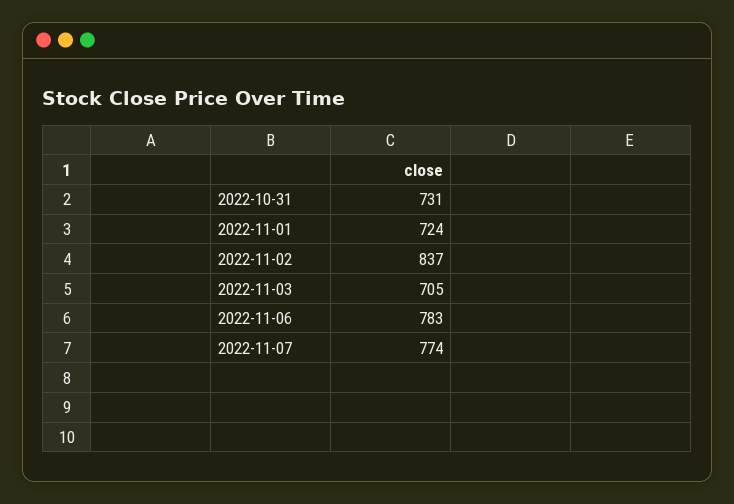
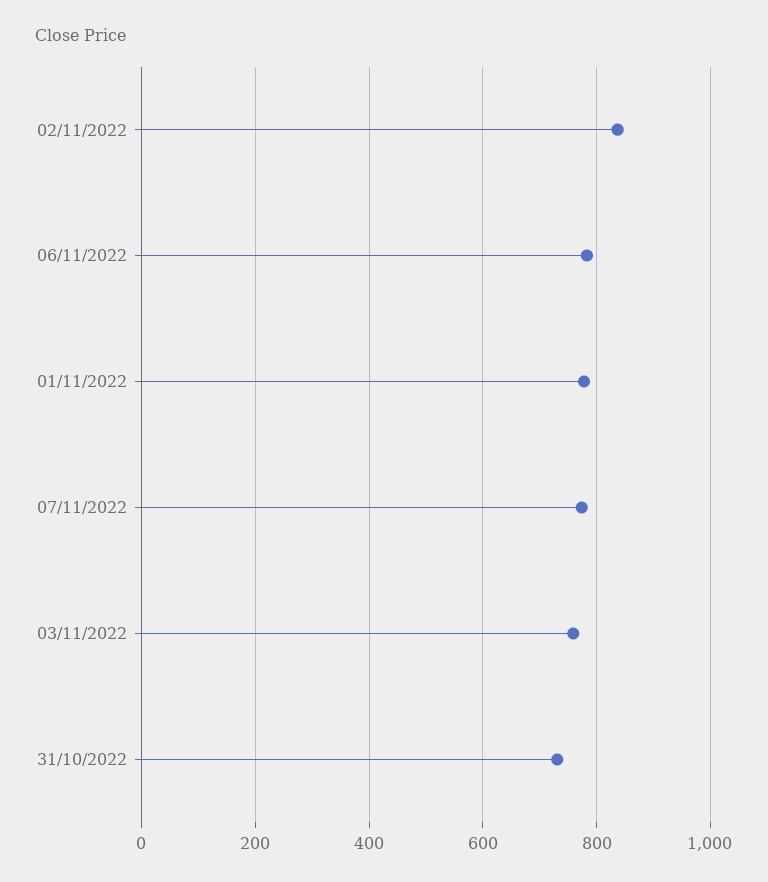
2022-11-01: 724 -> 780
2022-11-03: 705 -> 760

